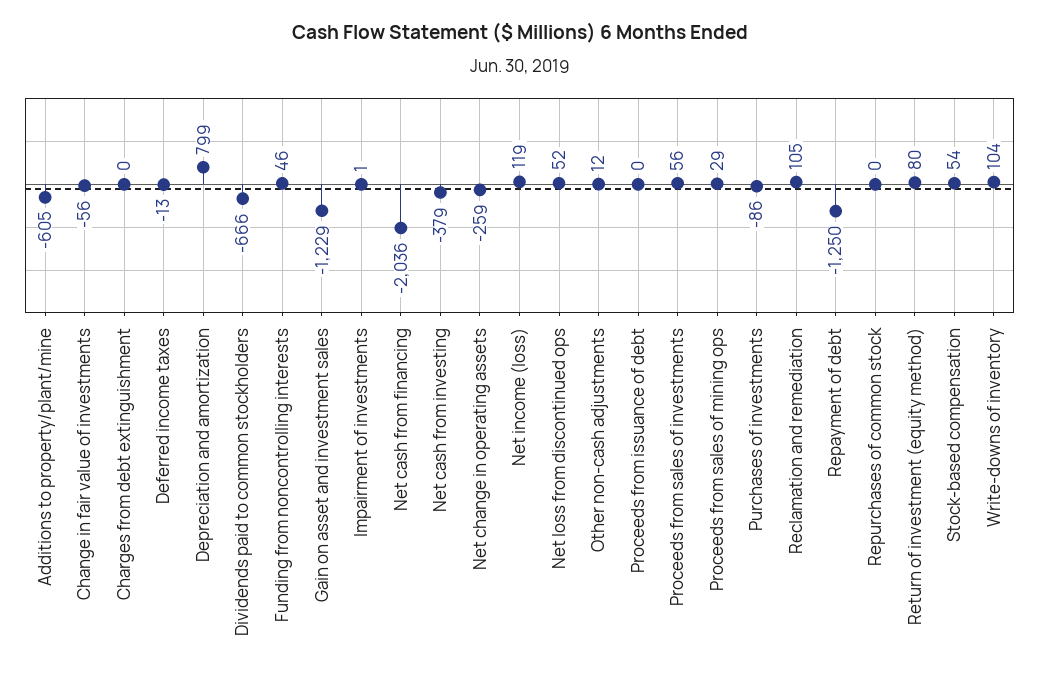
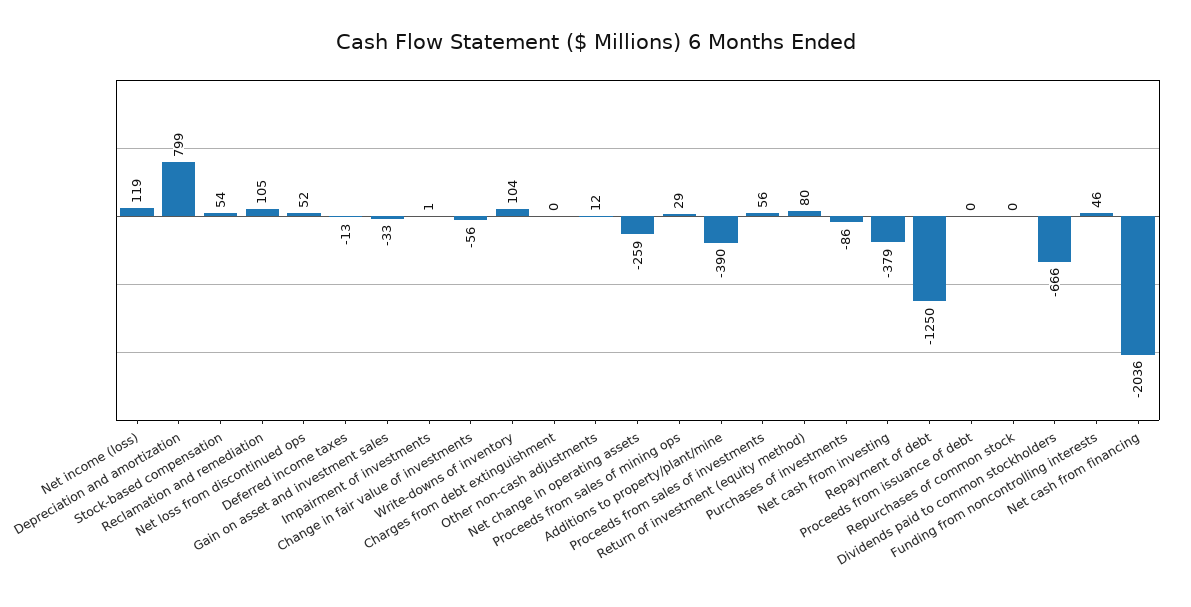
Additions to property/plant/mine: -605 -> -390
Gain on asset and investment sales: -1229 -> -33

